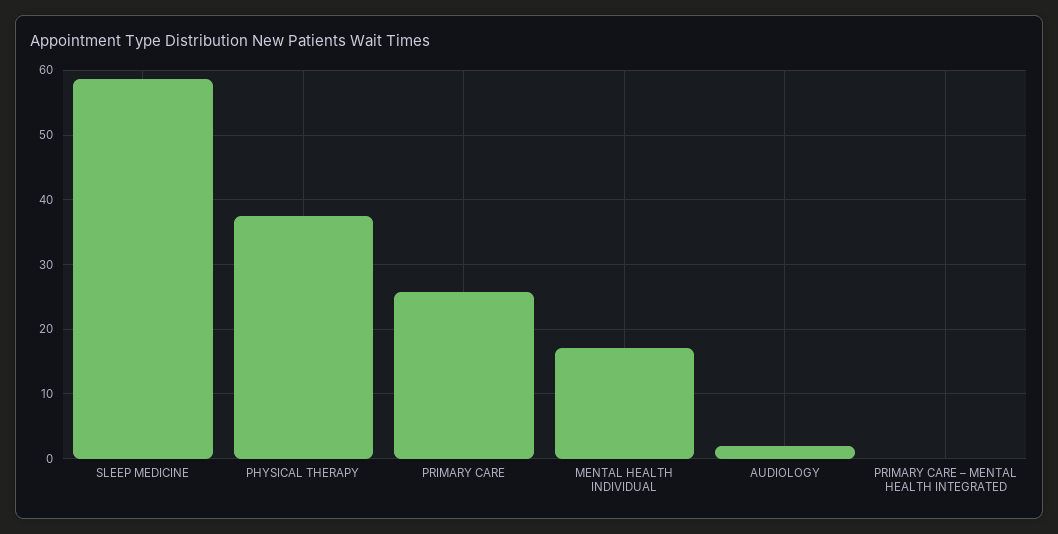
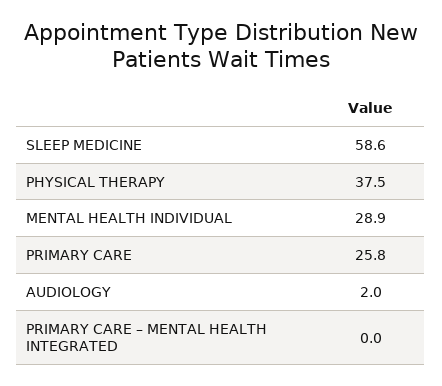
MENTAL HEALTH INDIVIDUAL: 17 -> 28.9

